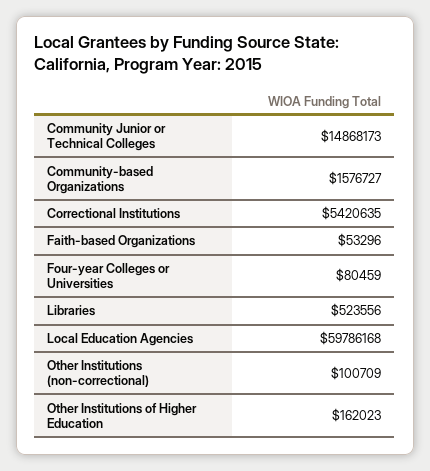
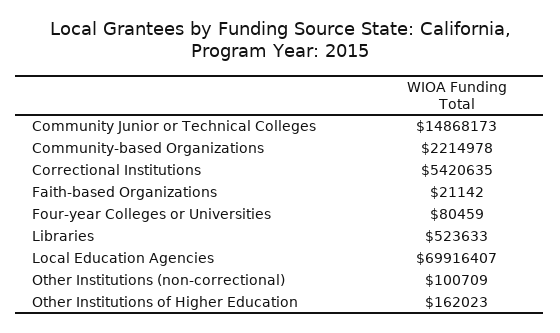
Community-based Organizations: 1576727 -> 2214978
Faith-based Organizations: 53296 -> 21142
Libraries: 523556 -> 523633
Local Education Agencies: 59786168 -> 69916407

